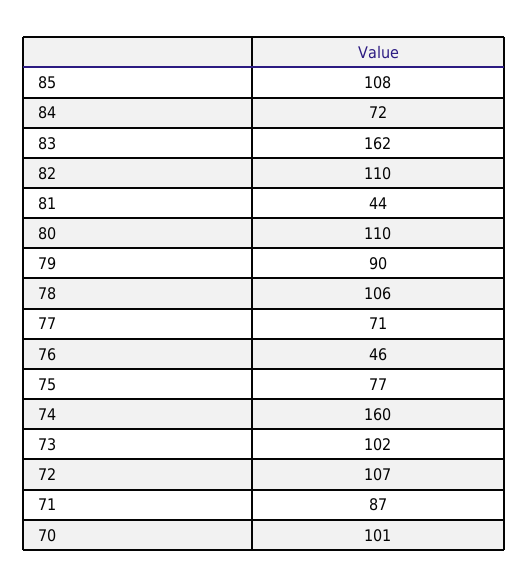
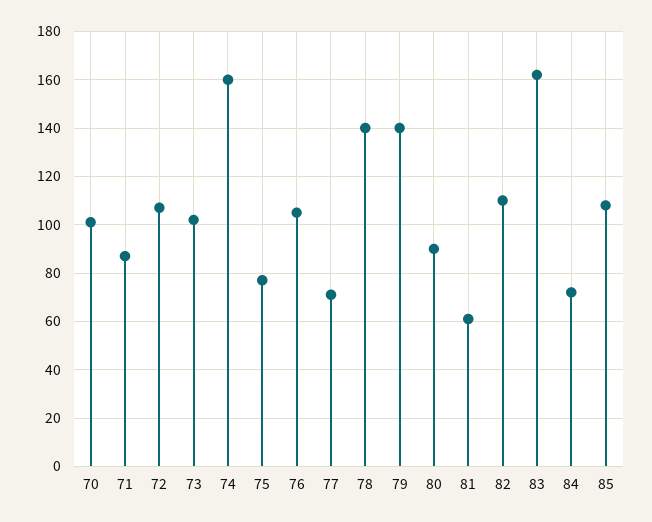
81: 44 -> 60
80: 110 -> 90
79: 90 -> 140
78: 106 -> 140
76: 46 -> 105

